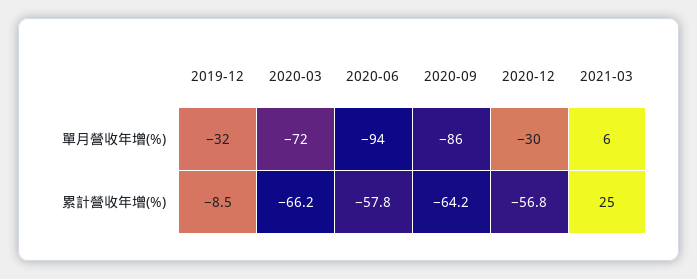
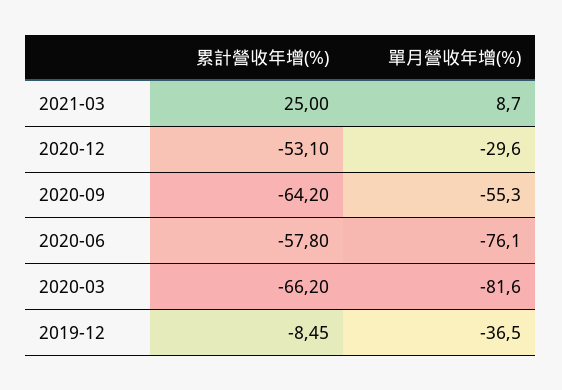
2019-12, 單月營收年增(%): -32 -> -36.5
2020-03, 單月營收年增(%): -72 -> -81.6
2020-06, 單月營收年增(%): -94 -> -76.1
2020-09, 單月營收年增(%): -86 -> -55.3
2021-03, 單月營收年增(%): 6 -> 8.7
2020-12, 累計營收年增(%): -56.8 -> -53.1

